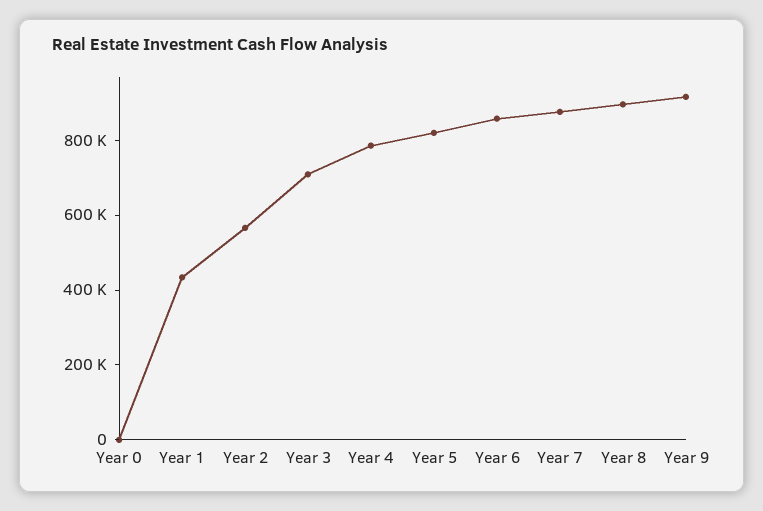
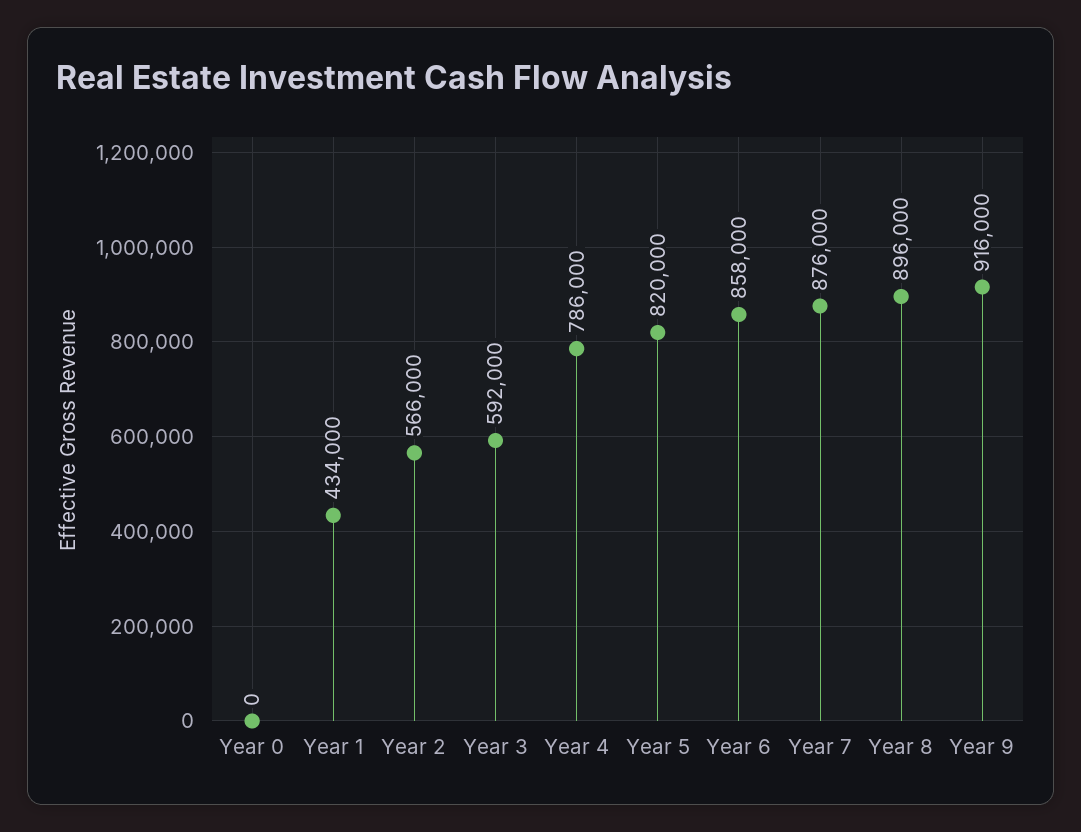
Year 3: 700000 -> 592000

